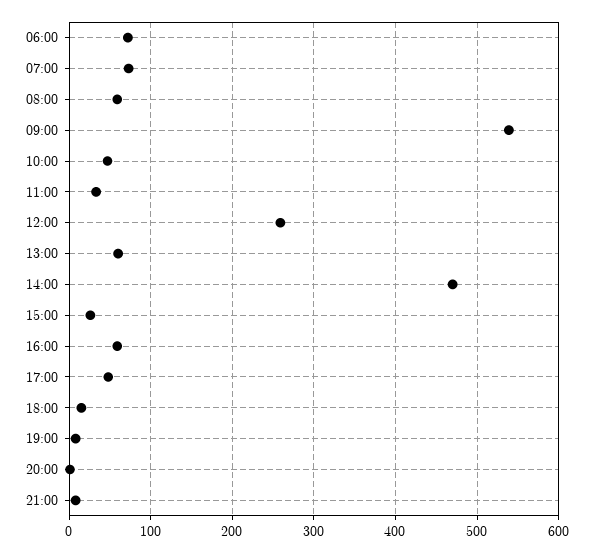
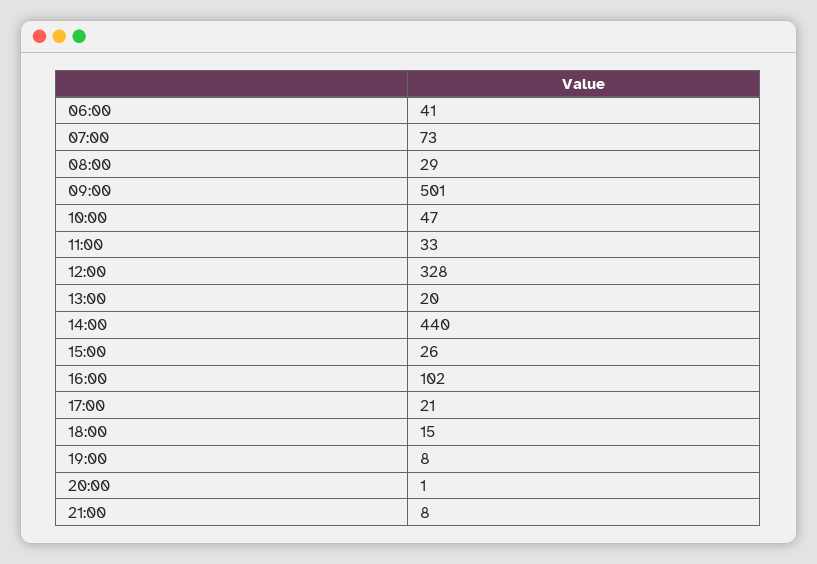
06:00: 70 -> 41
08:00: 60 -> 29
09:00: 540 -> 501
12:00: 260 -> 328
13:00: 60 -> 20
14:00: 470 -> 440
16:00: 60 -> 102
17:00: 50 -> 21

